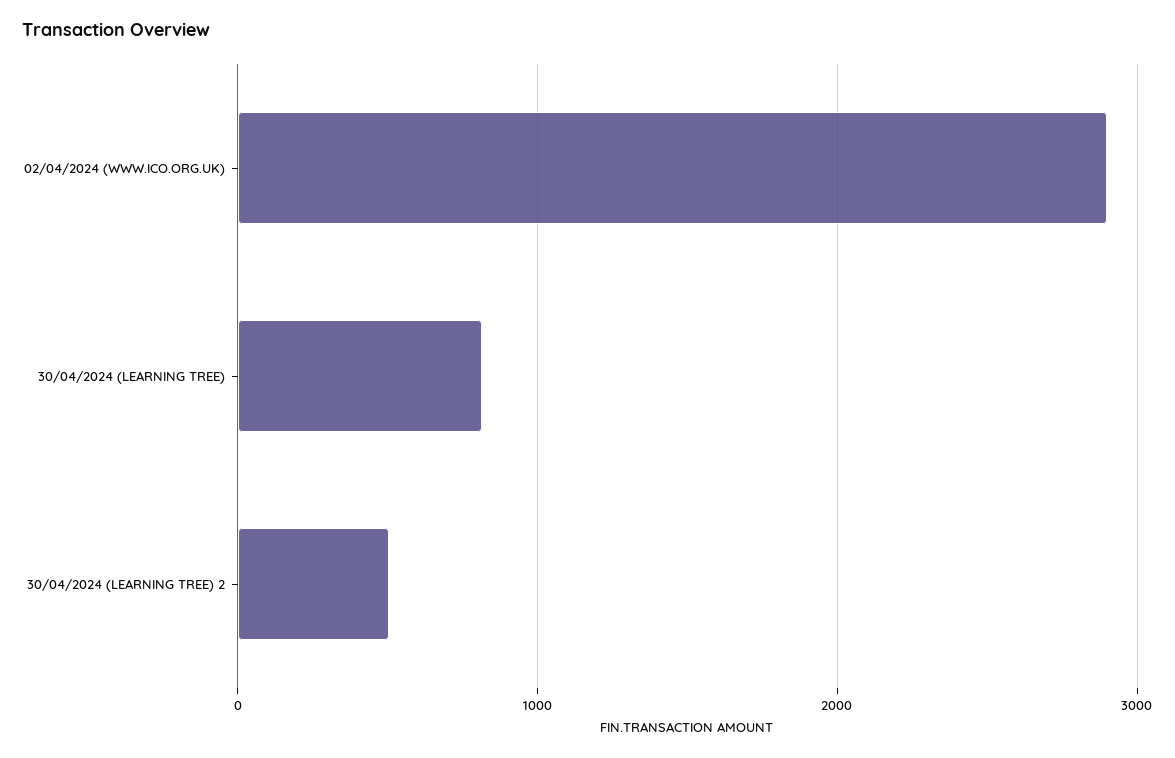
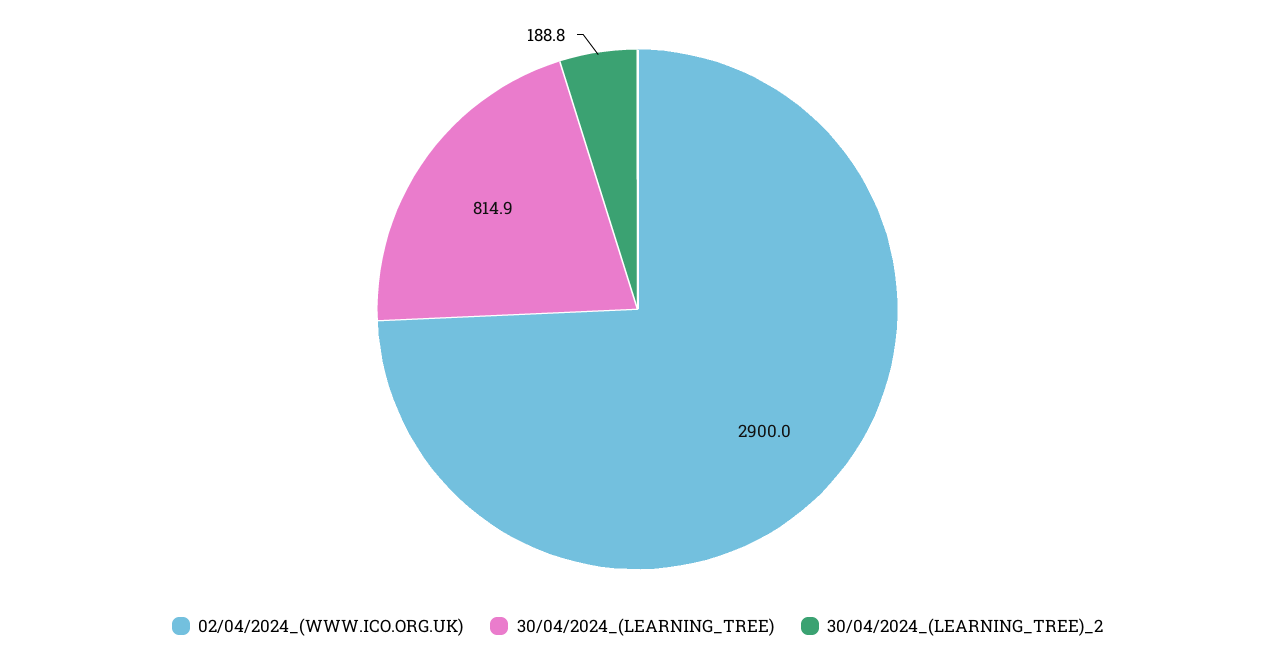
30/04/2024 (LEARNING TREE) 2: 500 -> 188.8

